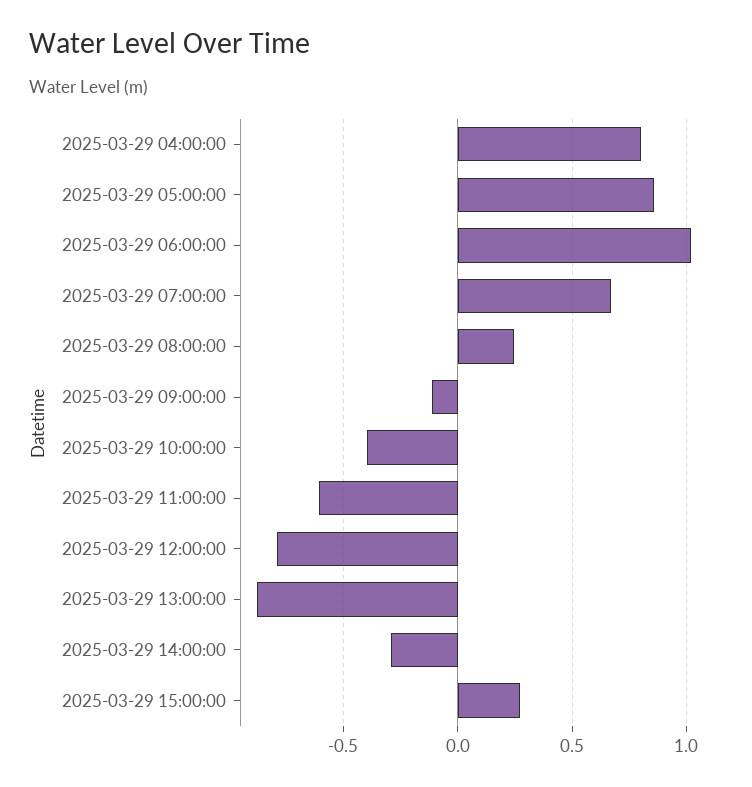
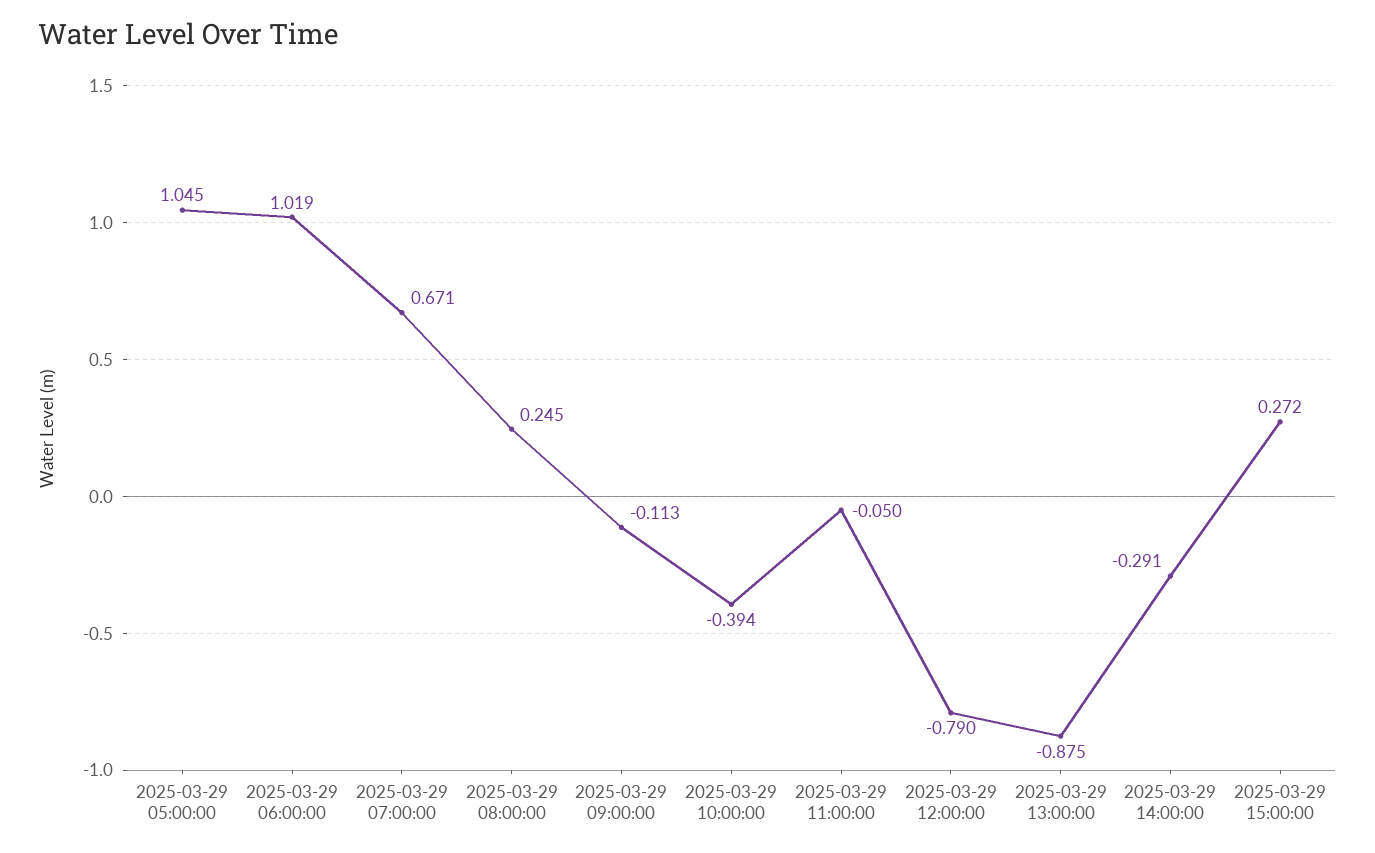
2025-03-29 04:00:00: 0.8 -> none
2025-03-29 05:00:00: 0.85 -> 1.045
2025-03-29 11:00:00: -0.6 -> -0.05

